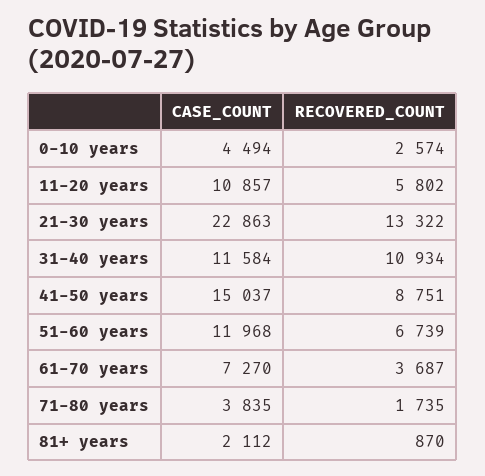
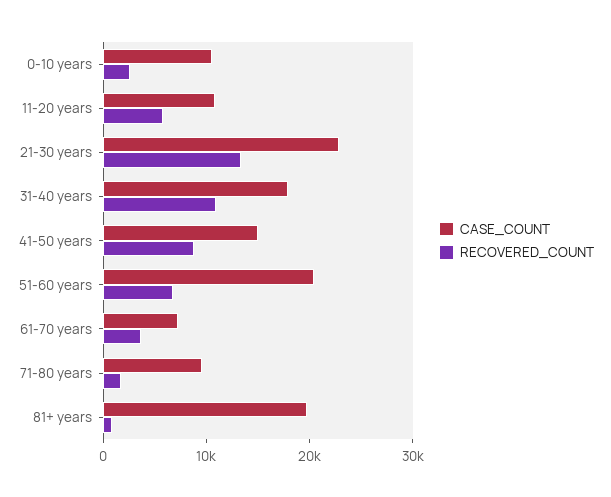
CASE_COUNT, 0-10 years: 4494 -> 10000
CASE_COUNT, 31-40 years: 11584 -> 18000
CASE_COUNT, 51-60 years: 11968 -> 20000
CASE_COUNT, 71-80 years: 3835 -> 10000
CASE_COUNT, 81+ years: 2112 -> 20000

